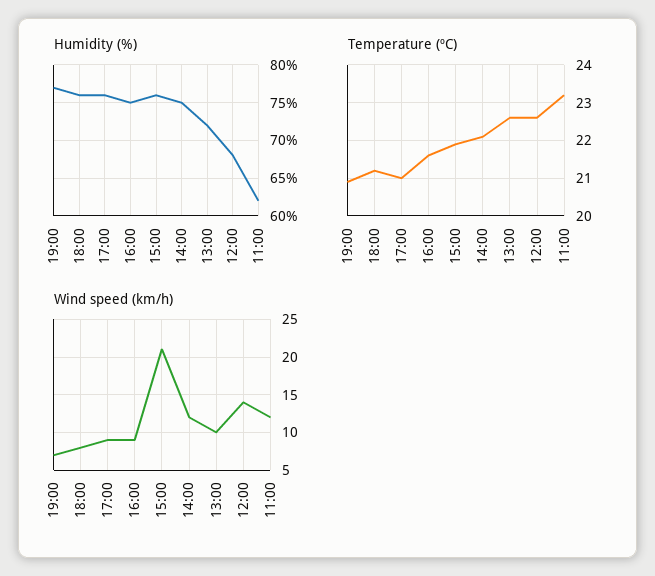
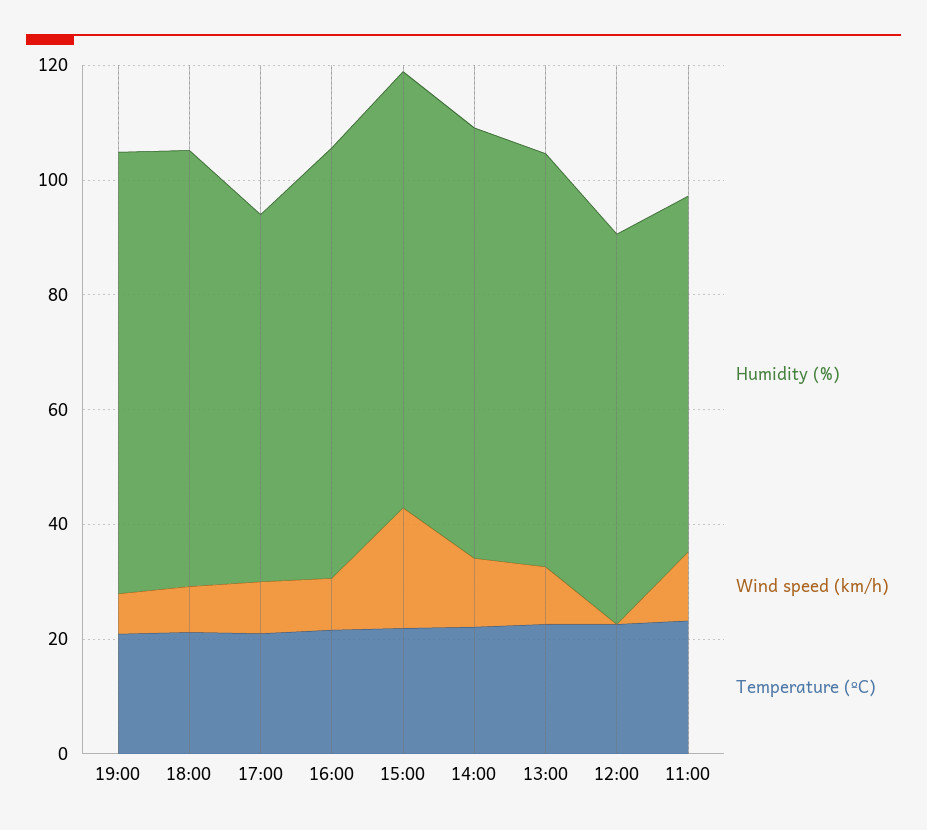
Humidity (%), 17:00: 76 -> 65
Wind speed (km/h), 12:00: 14 -> 0

